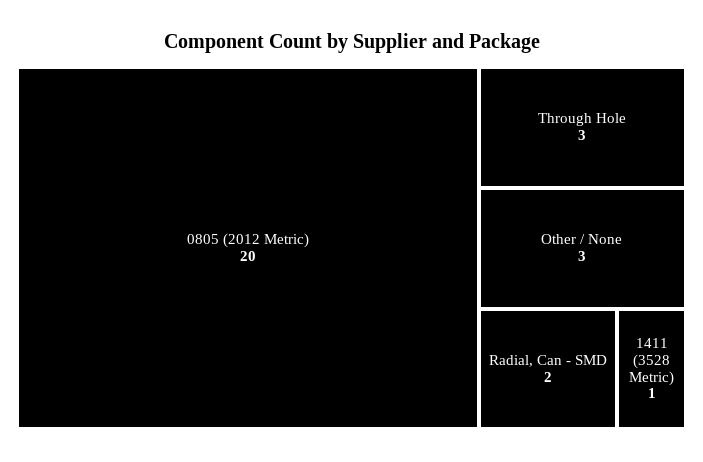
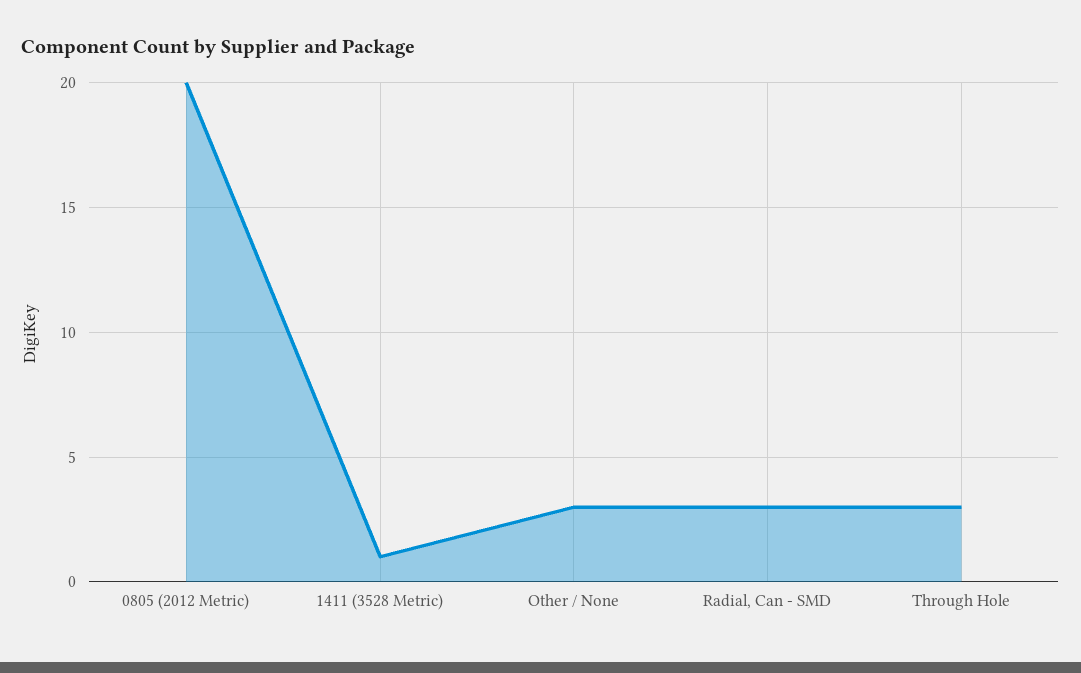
Radial, Can - SMD: 2 -> 3

